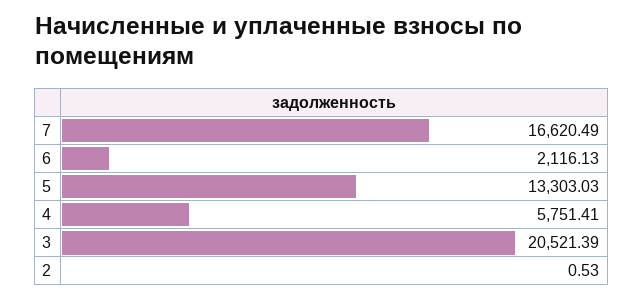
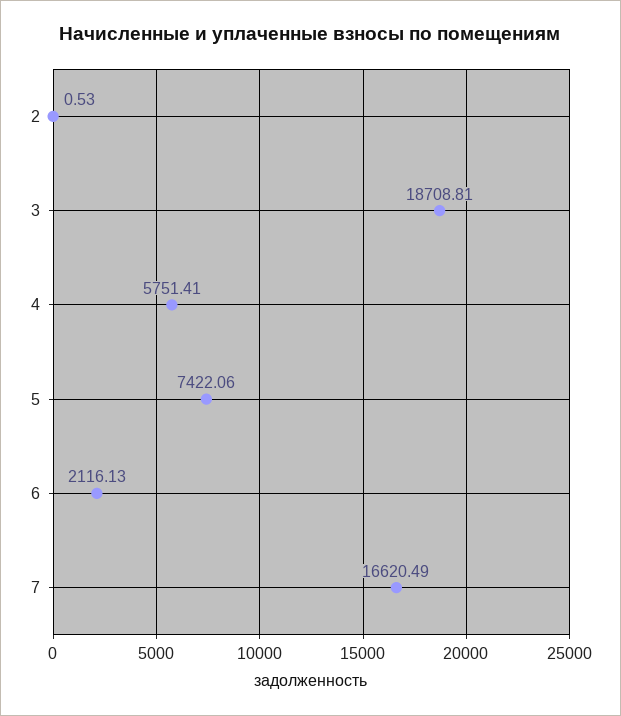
5: 13303.03 -> 7422.06
3: 20521.39 -> 18708.81

